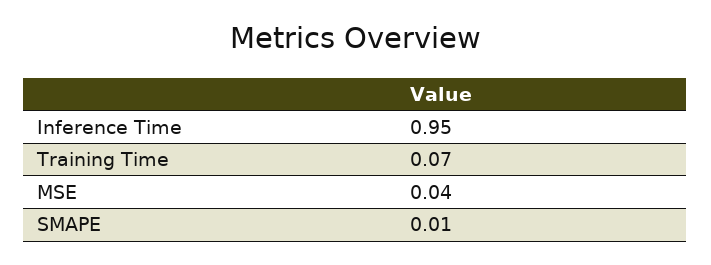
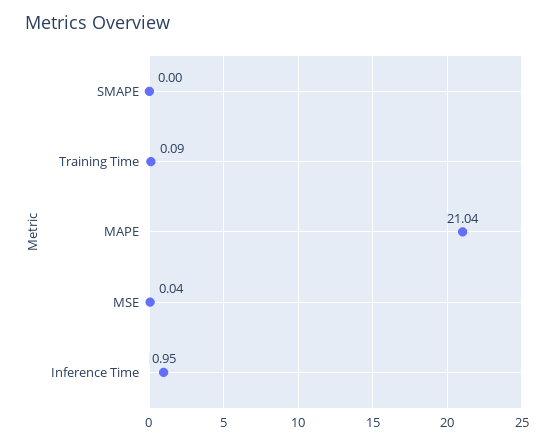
Training Time: 0.07 -> 0.09
SMAPE: 0.01 -> 0
MAPE: none -> 21.04

